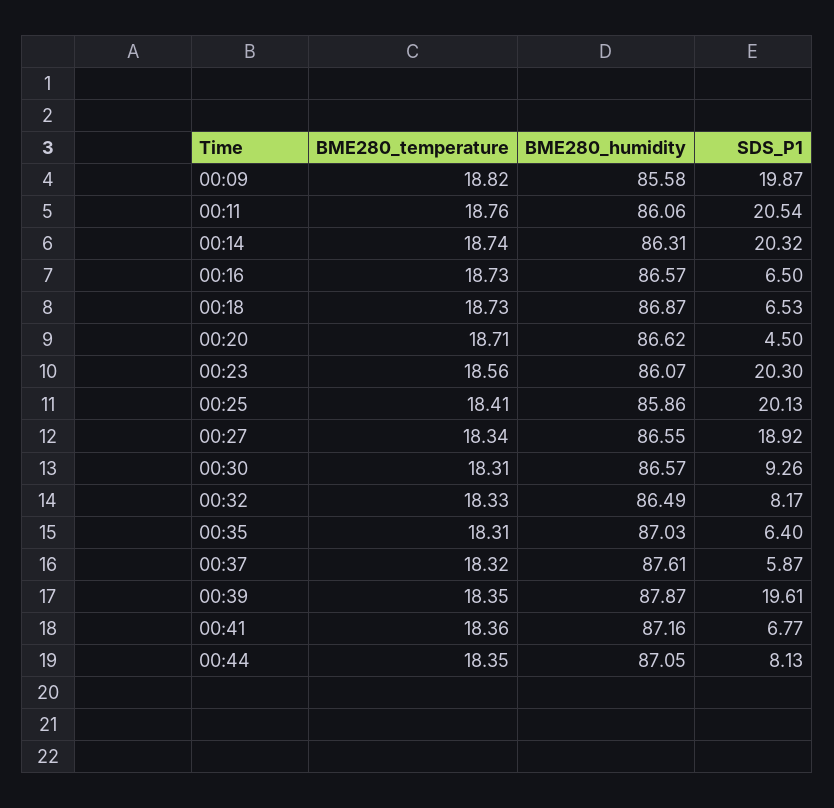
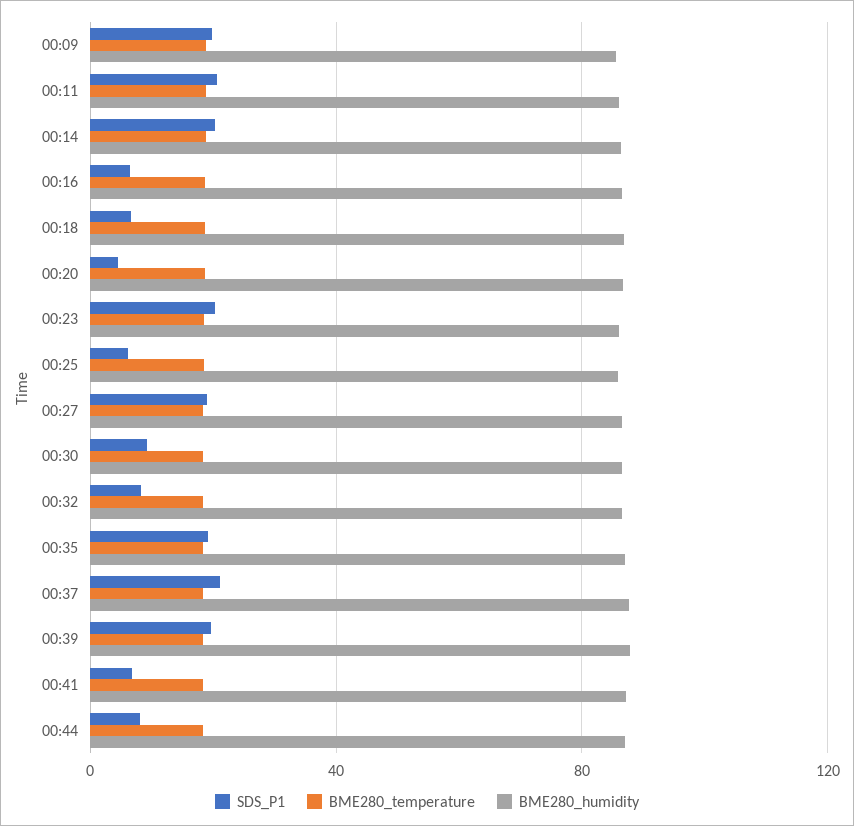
SDS_P1, 00:25: 20.13 -> 5
SDS_P1, 00:35: 6.4 -> 20
SDS_P1, 00:37: 5.87 -> 20

